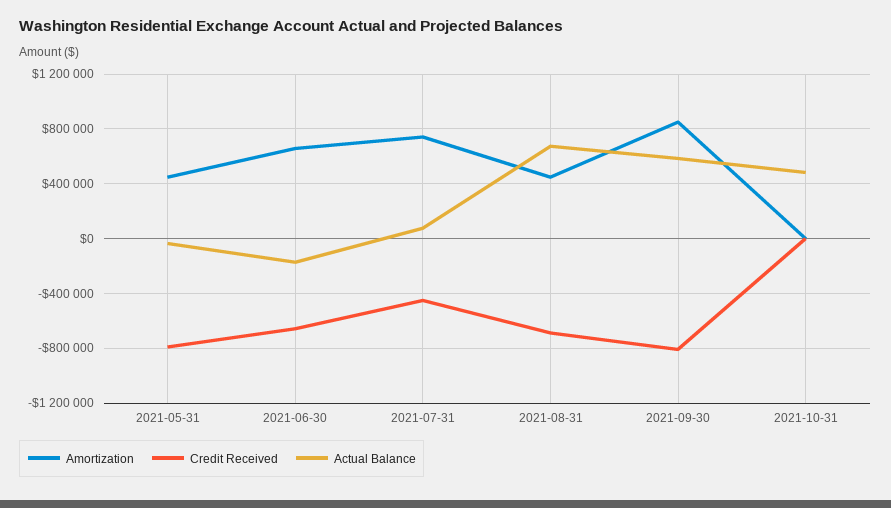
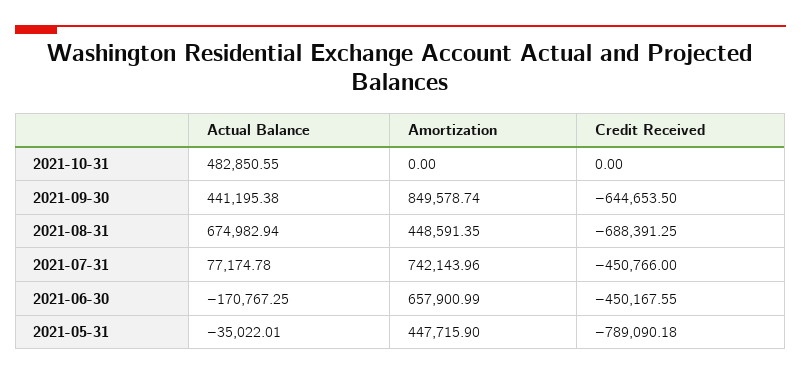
Credit Received, 2021-06-30: -650000 -> -450167.55
Credit Received, 2021-09-30: -800000 -> -644653.5
Actual Balance, 2021-09-30: 600000 -> 441195.38

